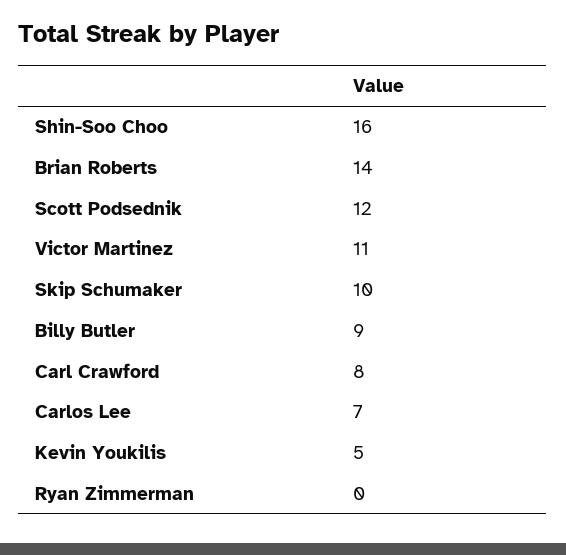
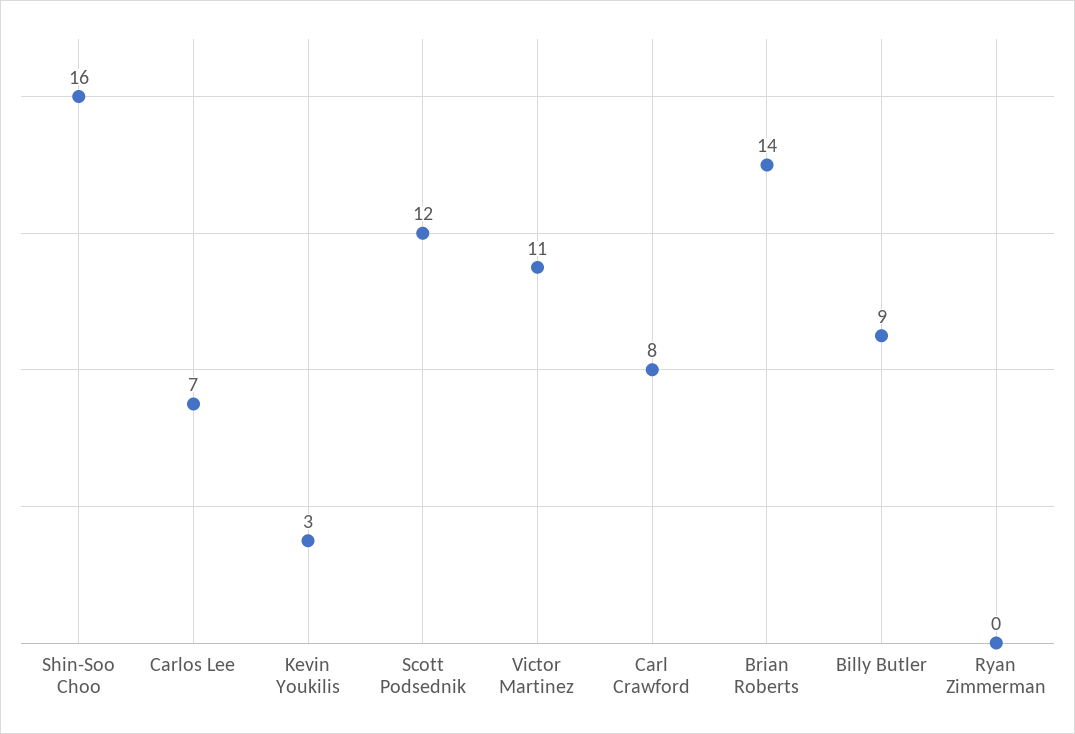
Skip Schumaker: 10 -> none
Kevin Youkilis: 5 -> 3

